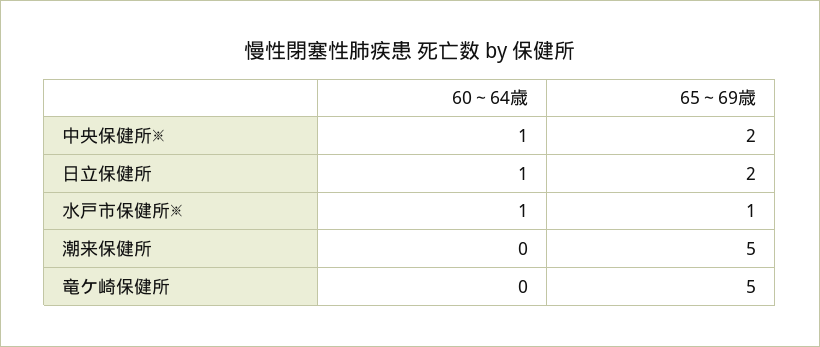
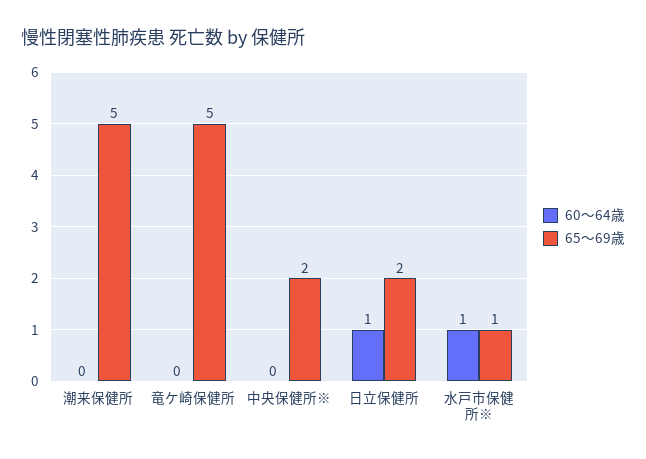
60～64歳, 中央保健所※: 1 -> 0

